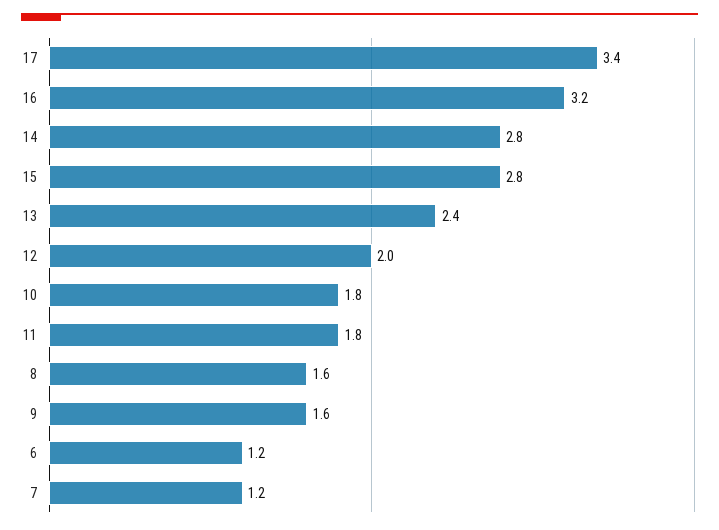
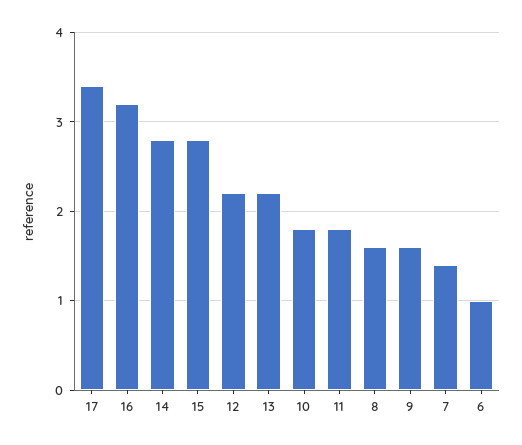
13: 2.4 -> 2.2
12: 2 -> 2.2
6: 1.2 -> 1
7: 1.2 -> 1.4

